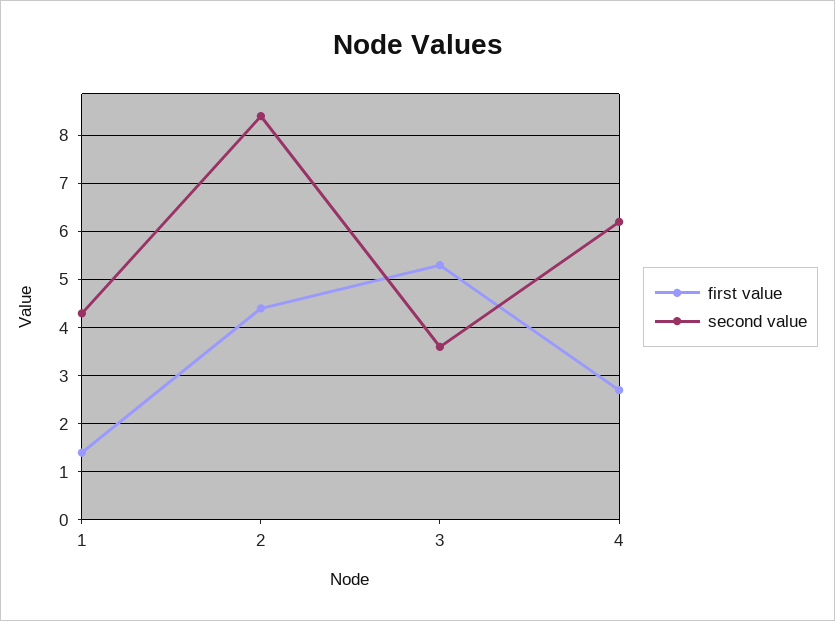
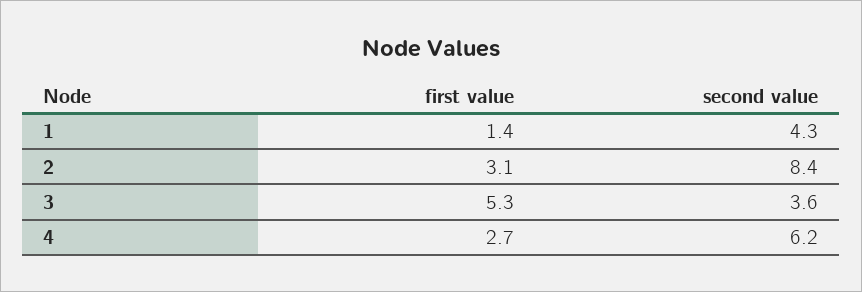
first value, 2: 4.5 -> 3.1

